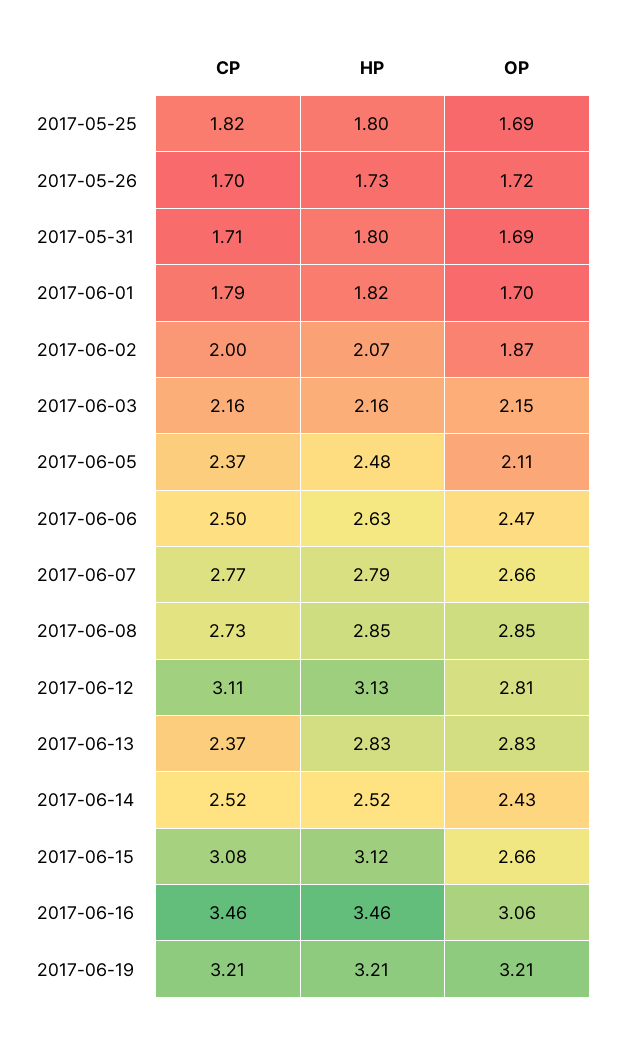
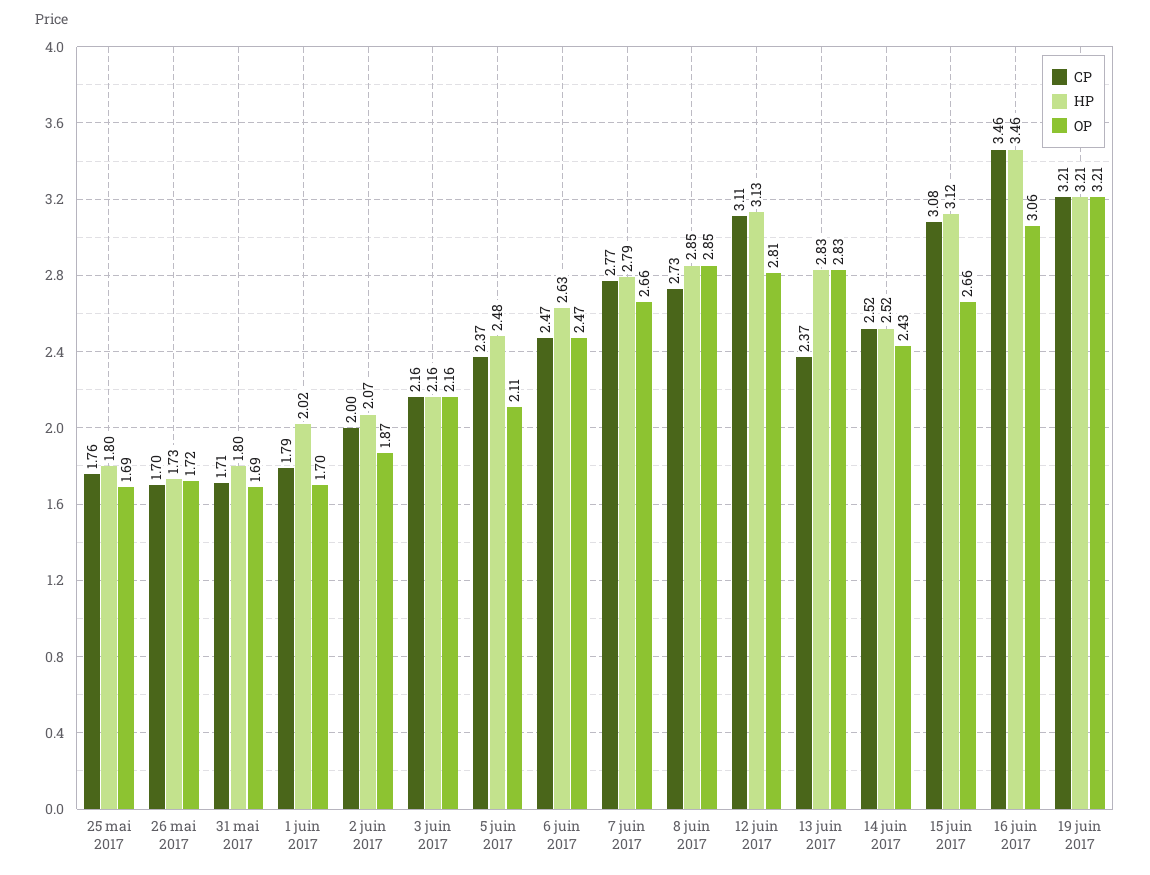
CP, 2017-05-25: 1.82 -> 1.76
HP, 2017-06-01: 1.82 -> 2.02
OP, 2017-06-03: 2.15 -> 2.16
CP, 2017-06-06: 2.5 -> 2.47

